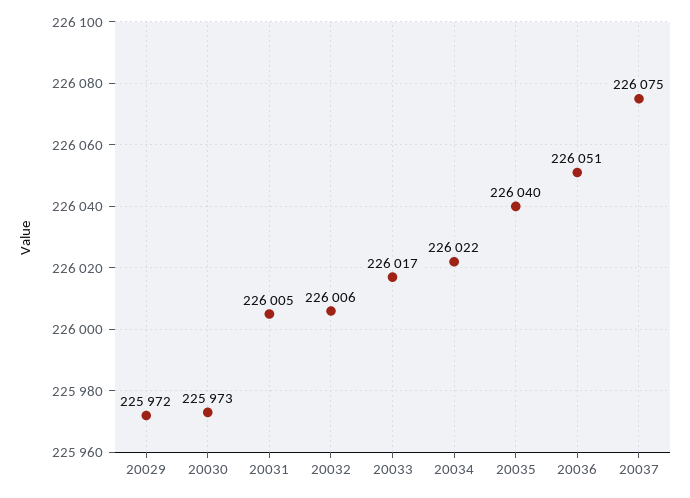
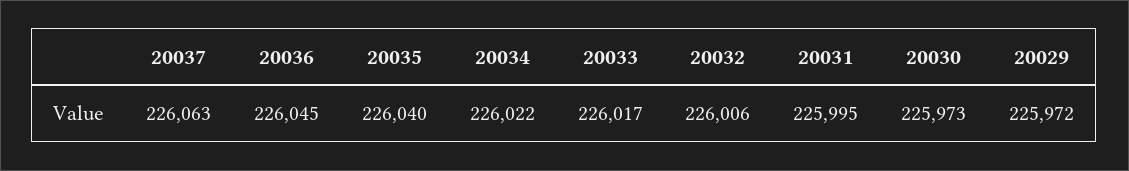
20031: 226005 -> 225995
20036: 226051 -> 226045
20037: 226075 -> 226063

